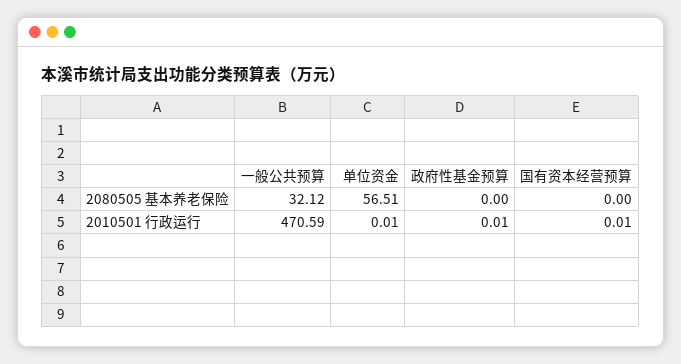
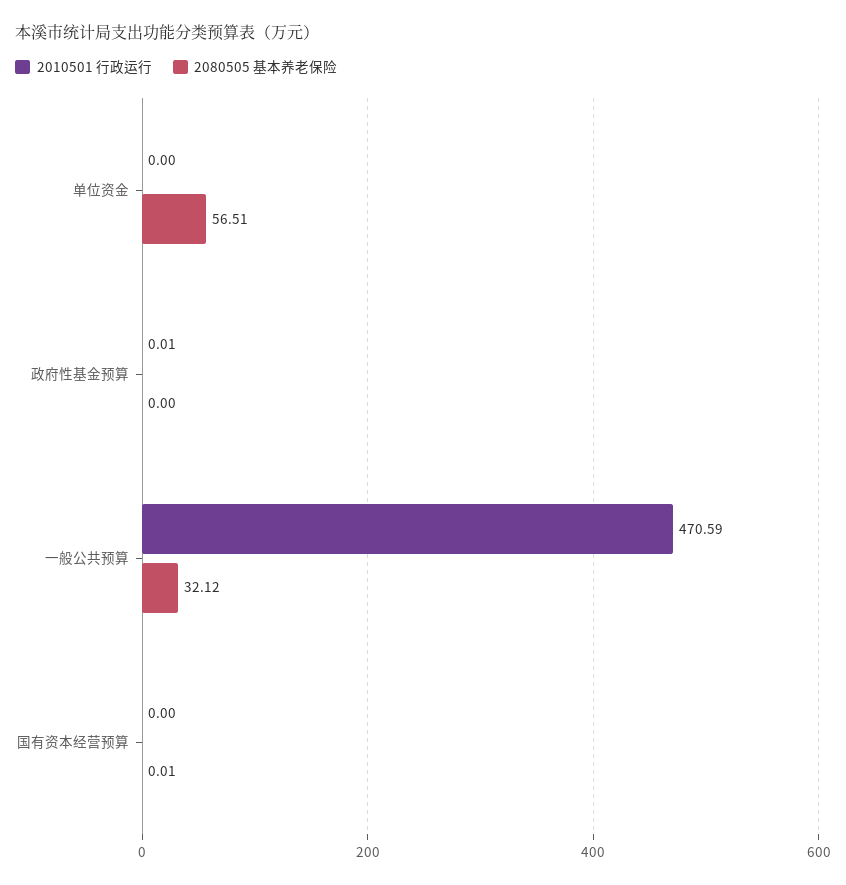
2080505 基本养老保险, 国有资本经营预算: 0 -> 0.01
2010501 行政运行, 单位资金: 0.01 -> 0
2010501 行政运行, 国有资本经营预算: 0.01 -> 0

